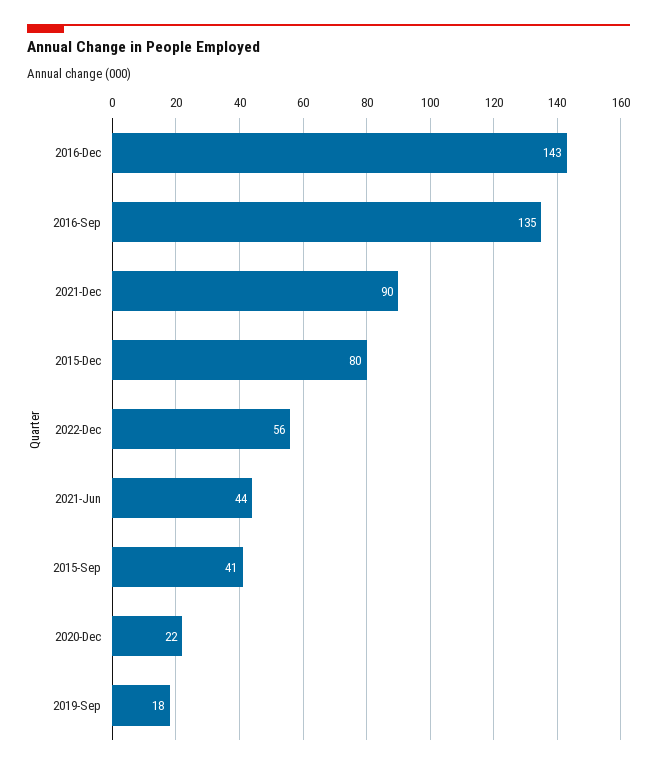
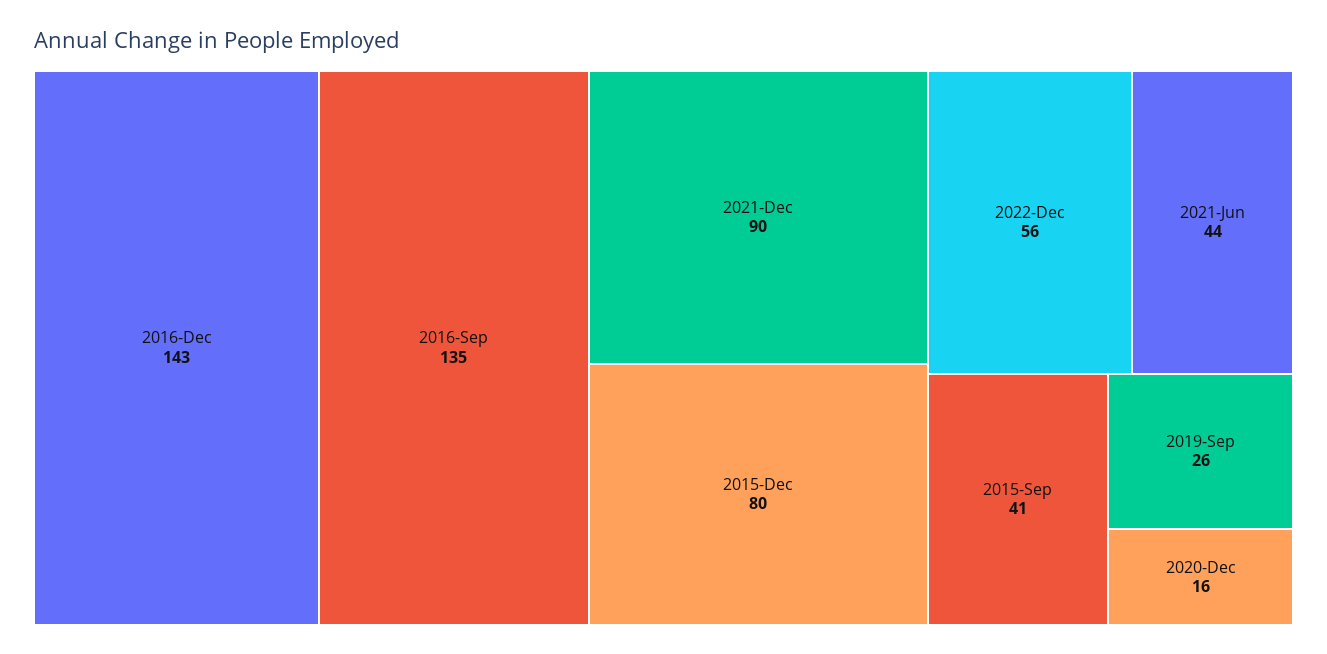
2020-Dec: 22 -> 16
2019-Sep: 18 -> 26

